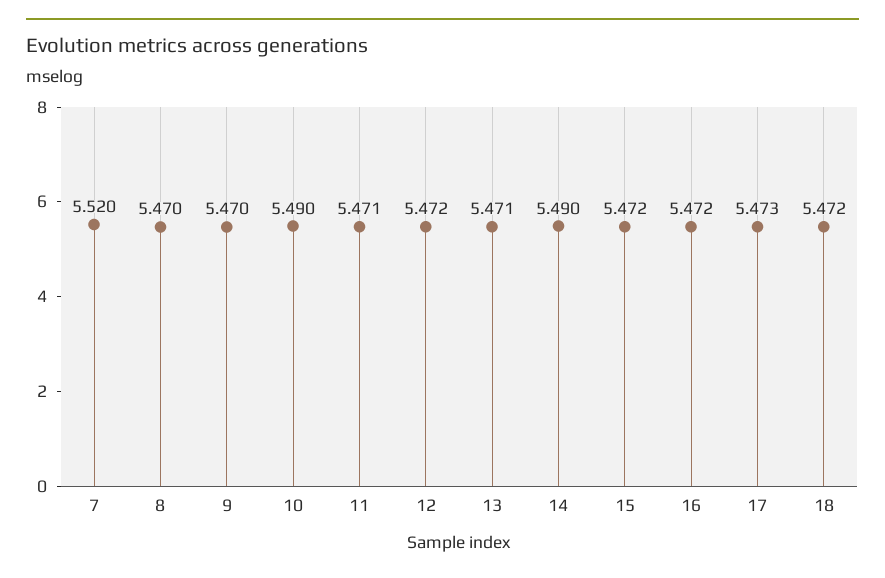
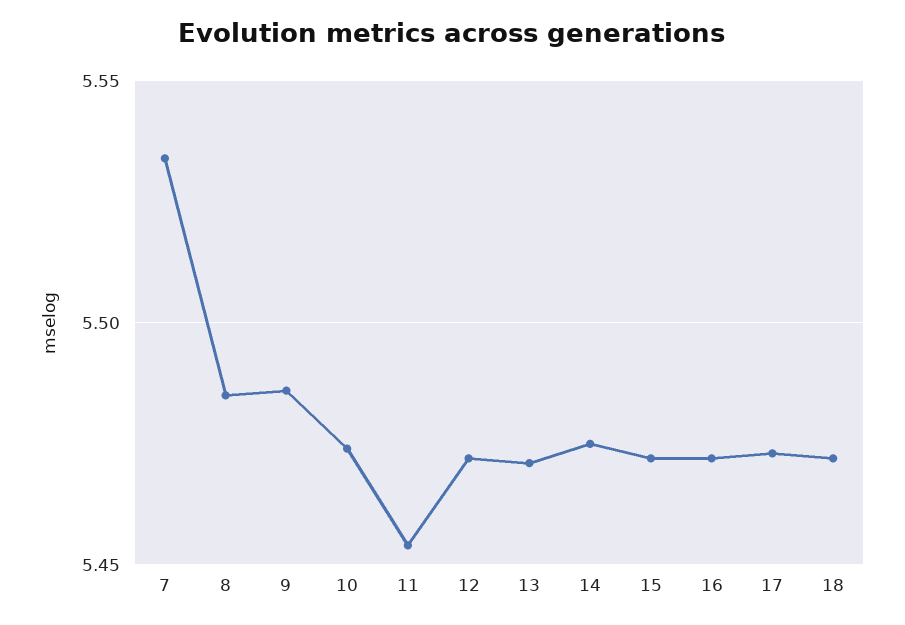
7: 5.52 -> 5.535
8: 5.47 -> 5.485
9: 5.47 -> 5.485
10: 5.49 -> 5.475
11: 5.471 -> 5.455
14: 5.49 -> 5.475

